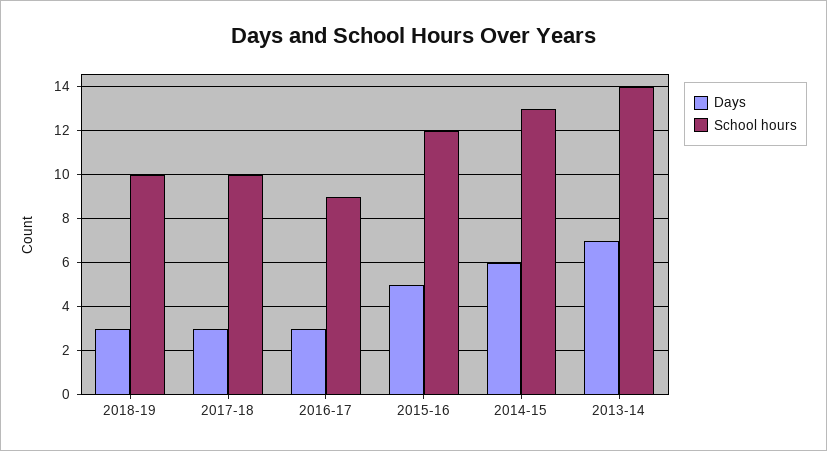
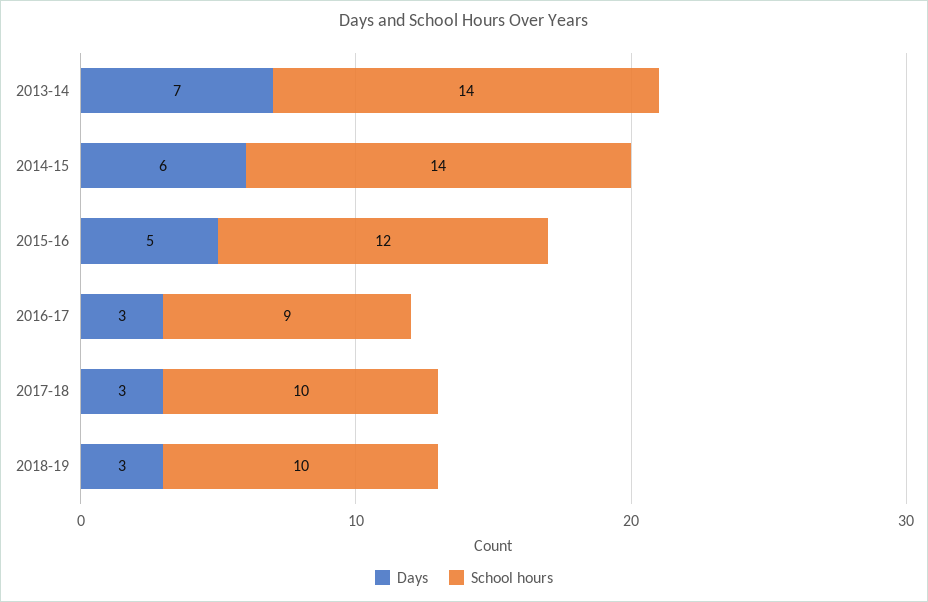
School hours, 2014-15: 13 -> 14

